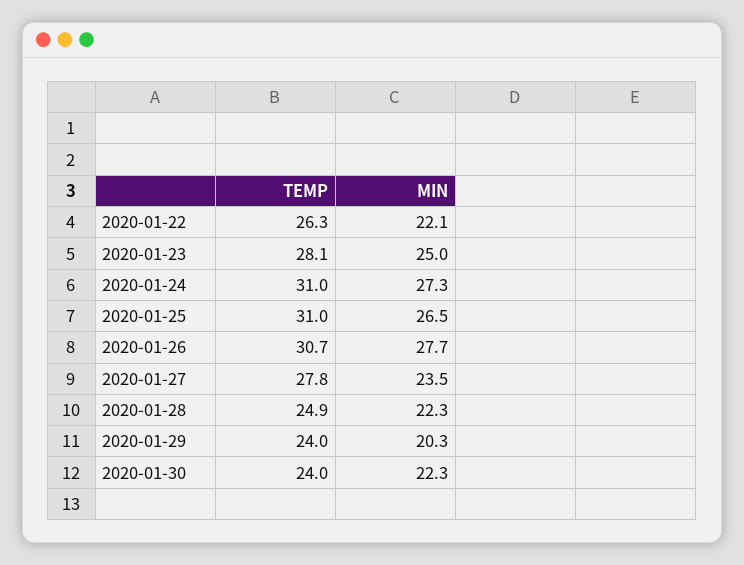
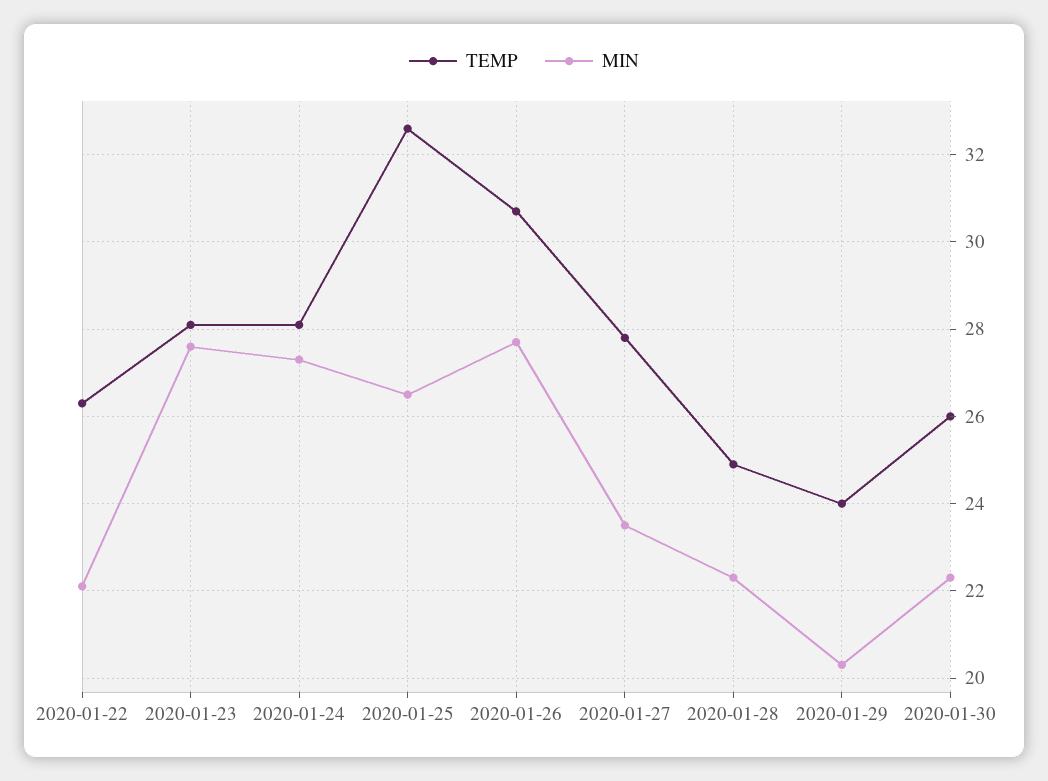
MIN, 2020-01-23: 25 -> 27.5
TEMP, 2020-01-24: 31 -> 28
TEMP, 2020-01-25: 31 -> 32.5
TEMP, 2020-01-30: 24 -> 26

